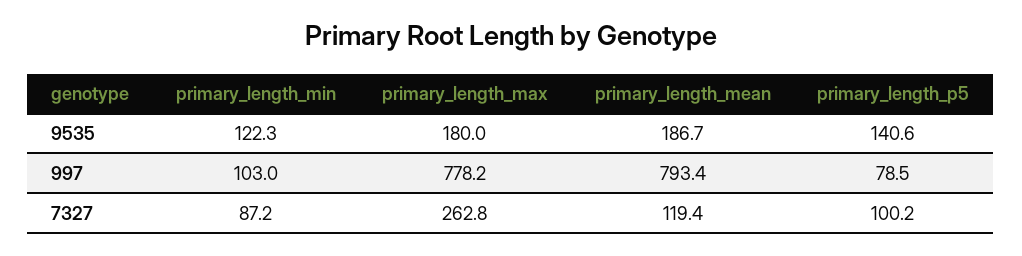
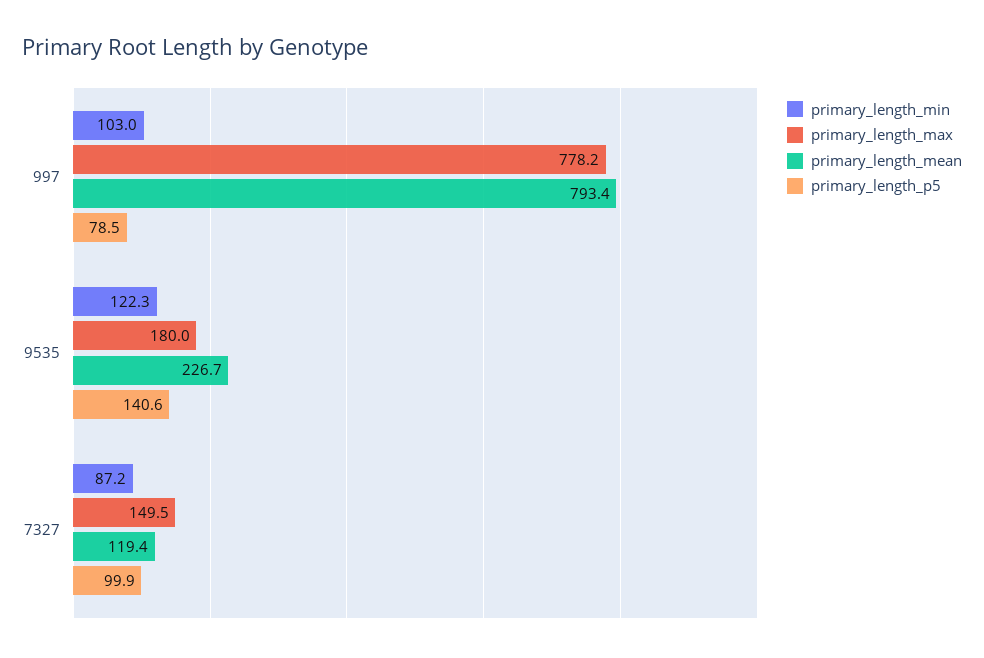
primary_length_mean, 9535: 186.7 -> 226.7
primary_length_max, 7327: 262.8 -> 149.5
primary_length_p5, 7327: 100.2 -> 99.9

